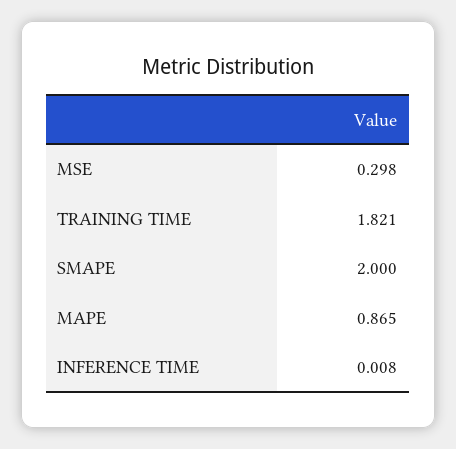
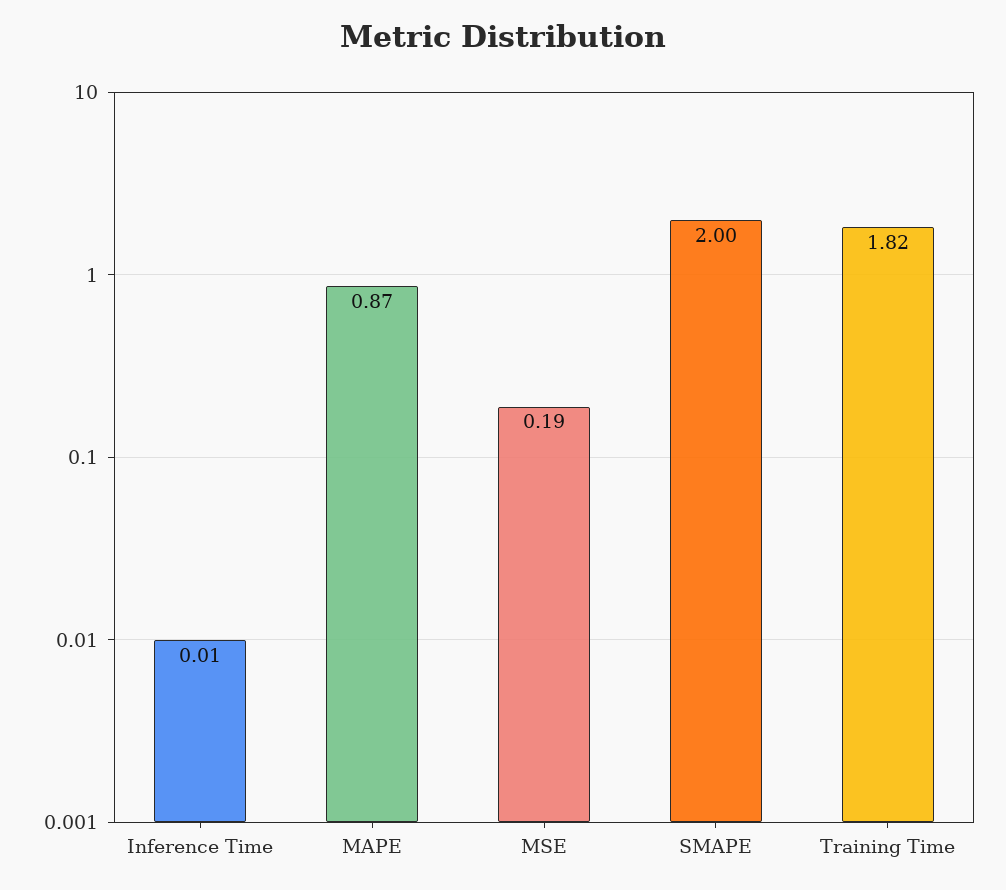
MSE: 0.298 -> 0.19

